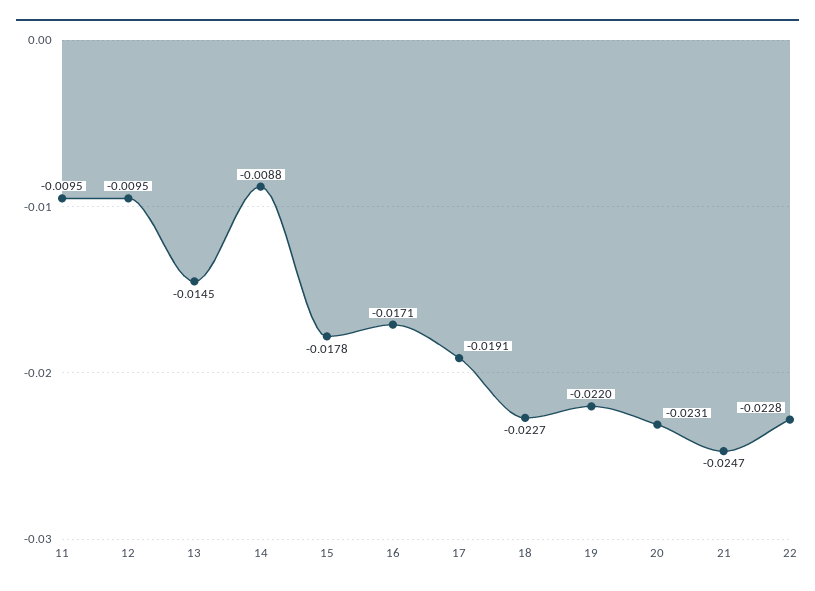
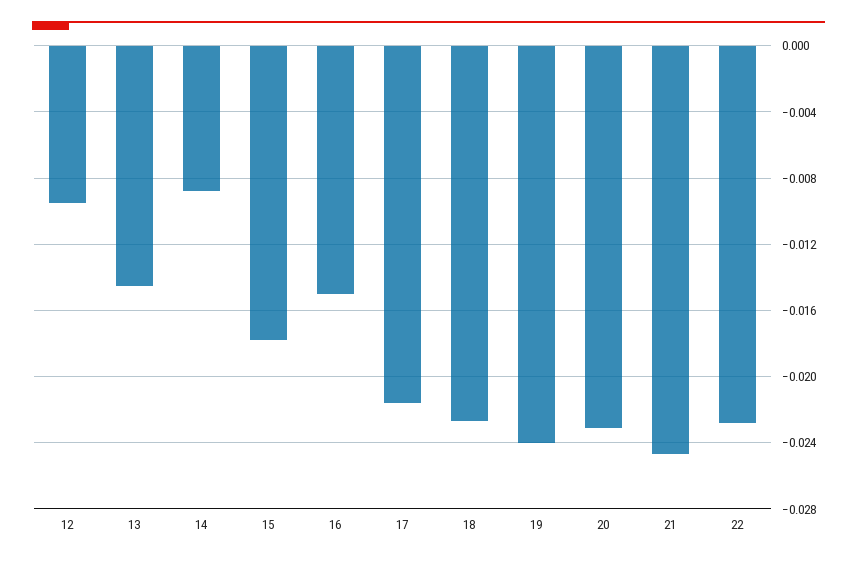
11: -0.0095 -> none
16: -0.0171 -> -0.015
17: -0.0191 -> -0.0215
19: -0.022 -> -0.024

